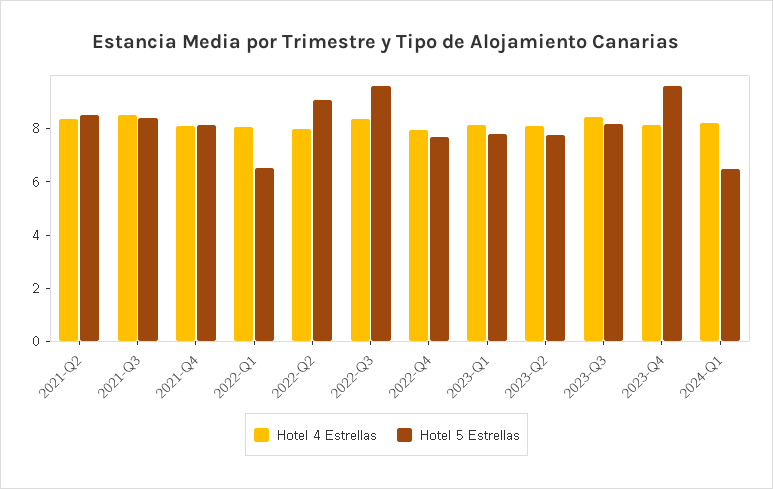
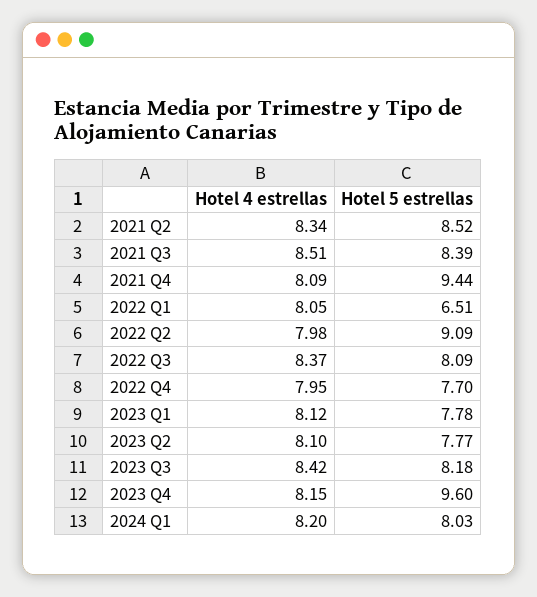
Hotel 5 Estrellas, 2021-Q4: 8 -> 9.44
Hotel 5 Estrellas, 2022-Q3: 9.5 -> 8.09
Hotel 5 Estrellas, 2024-Q1: 6.5 -> 8.03

